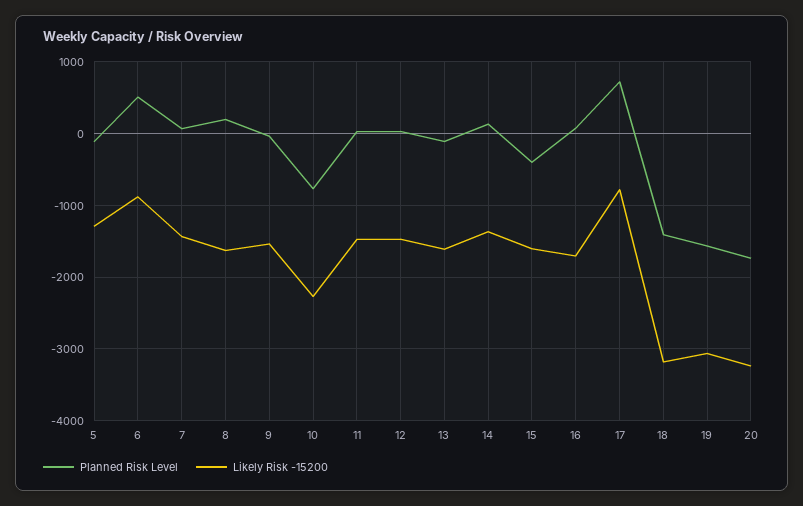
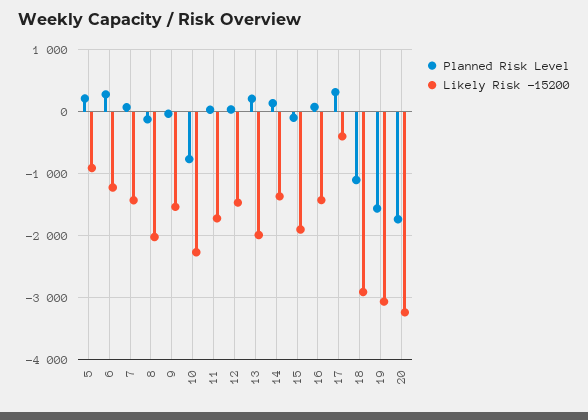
Planned Risk Level, 5: -100 -> 200
Likely Risk -15200, 5: -1300 -> -900
Planned Risk Level, 6: 500 -> 300
Likely Risk -15200, 6: -900 -> -1200
Planned Risk Level, 8: 200 -> -100
Likely Risk -15200, 8: -1600 -> -2000
Likely Risk -15200, 11: -1500 -> -1700
Planned Risk Level, 13: -100 -> 200
Likely Risk -15200, 13: -1600 -> -2000
Planned Risk Level, 15: -400 -> -100
Likely Risk -15200, 15: -1600 -> -1900
Likely Risk -15200, 16: -1700 -> -1400
Planned Risk Level, 17: 700 -> 300
Likely Risk -15200, 17: -800 -> -400
Planned Risk Level, 18: -1400 -> -1100
Likely Risk -15200, 18: -3200 -> -2900

